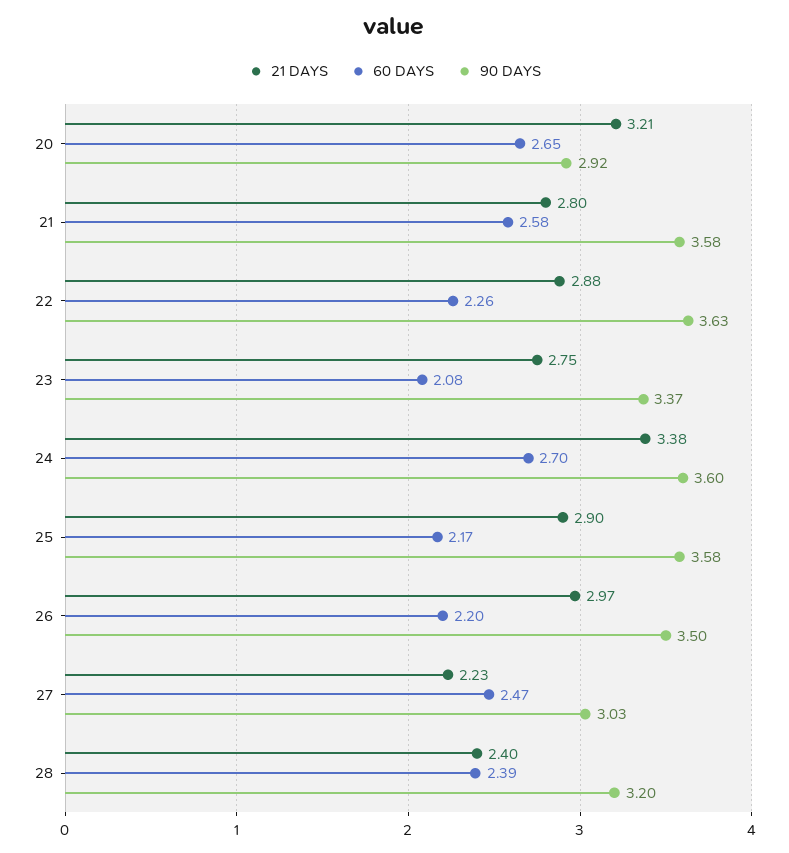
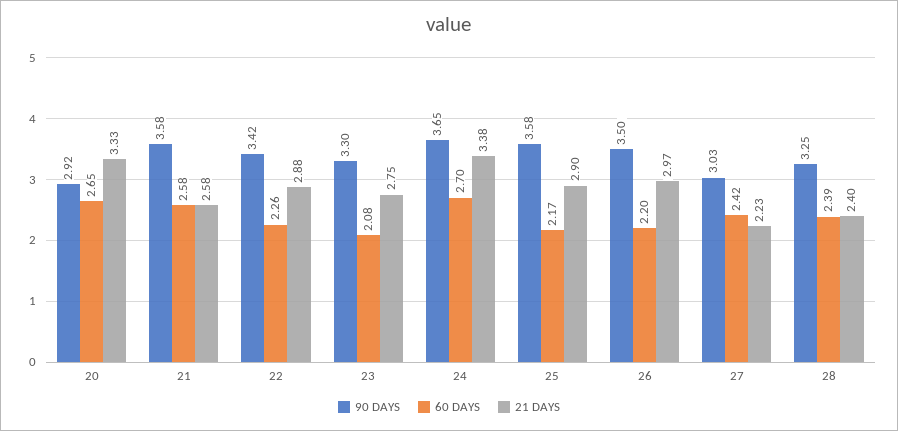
21 DAYS, 20: 3.21 -> 3.33
21 DAYS, 21: 2.8 -> 2.58
90 DAYS, 22: 3.63 -> 3.42
90 DAYS, 23: 3.37 -> 3.3
90 DAYS, 24: 3.6 -> 3.65
60 DAYS, 27: 2.47 -> 2.42
90 DAYS, 28: 3.2 -> 3.25

